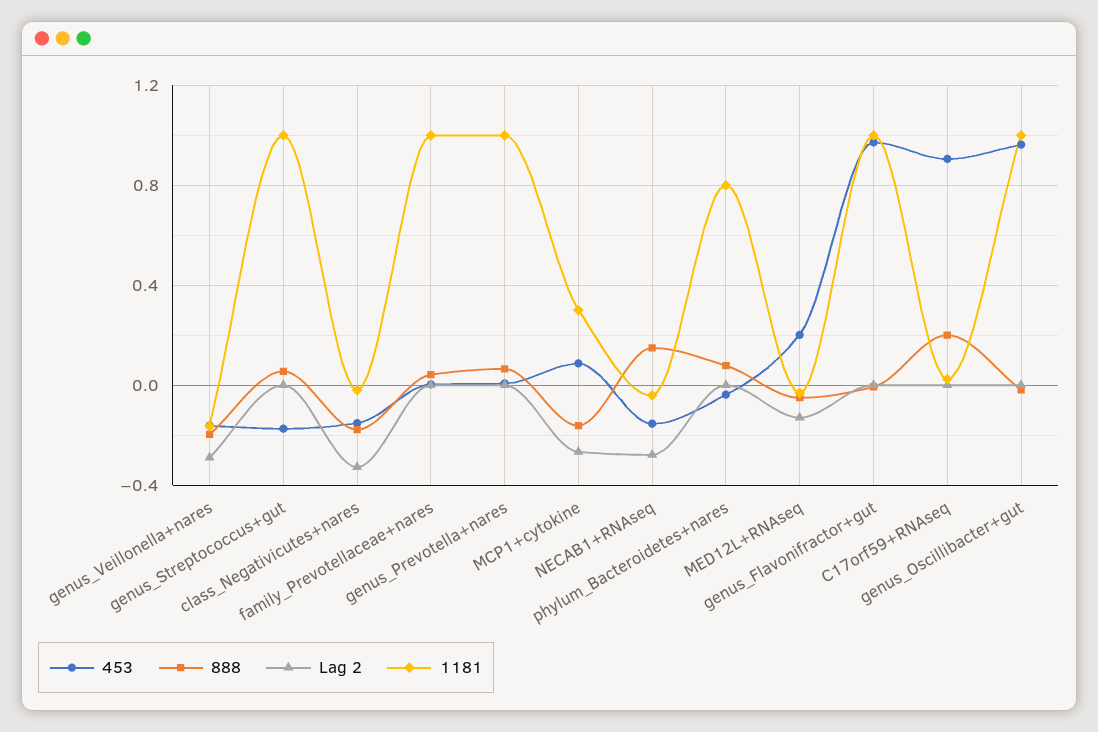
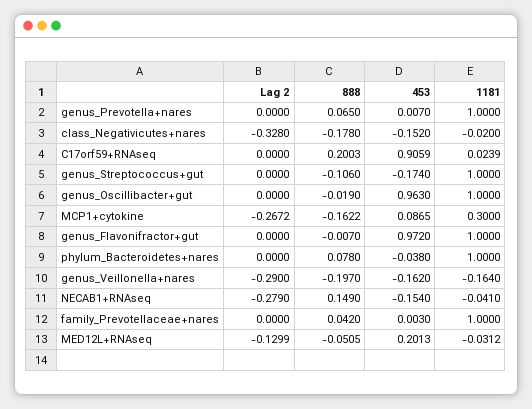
888, genus_Streptococcus+gut: 0.05 -> -0.106
1181, phylum_Bacteroidetes+nares: 0.8 -> 1

